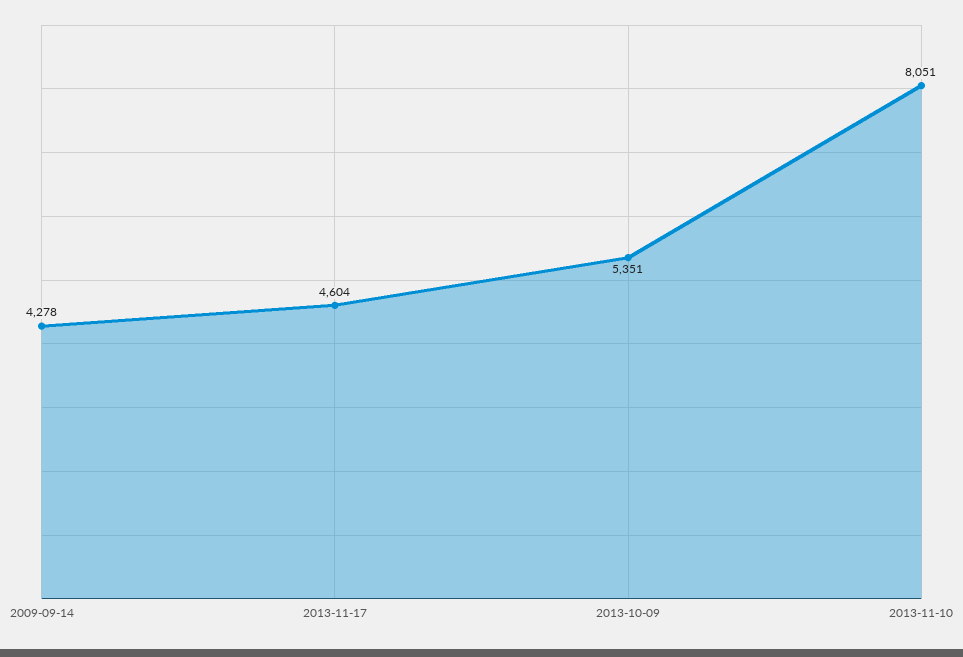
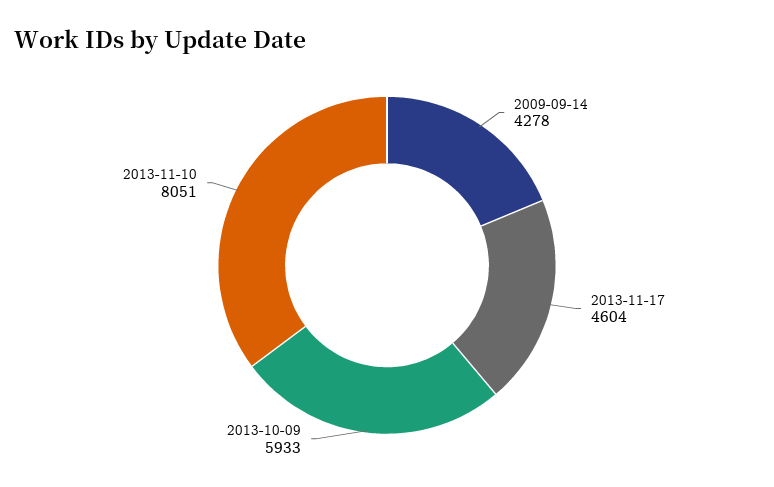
2013-10-09: 5351 -> 5933

